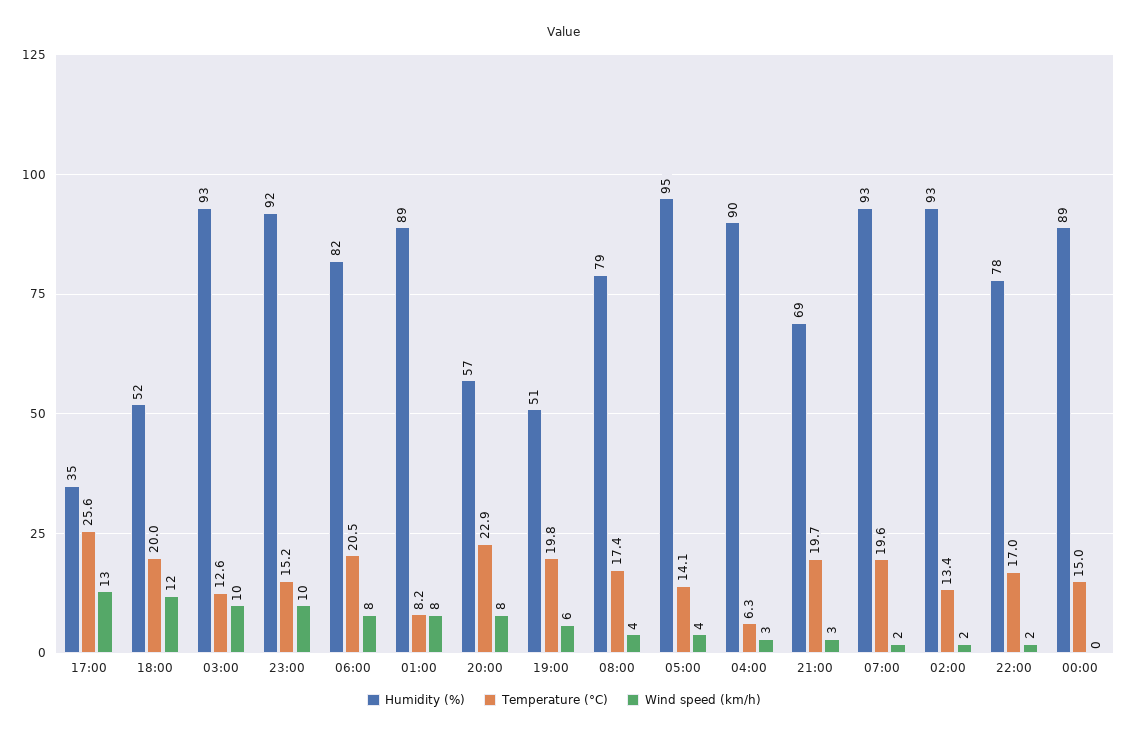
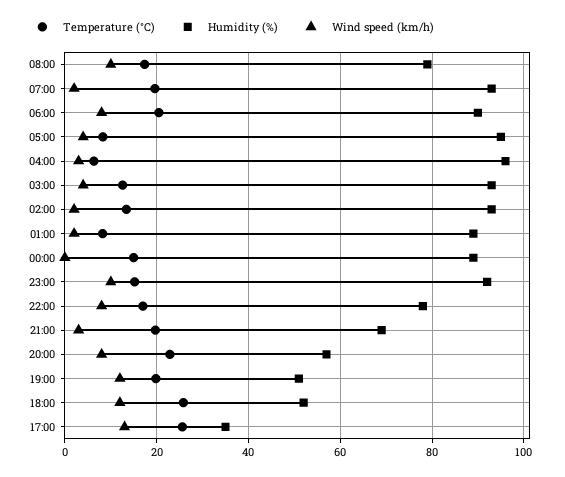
Temperature (°C), 18:00: 20 -> 26
Wind speed (km/h), 03:00: 10 -> 4
Humidity (%), 06:00: 82 -> 90
Wind speed (km/h), 01:00: 8 -> 2
Wind speed (km/h), 19:00: 6 -> 12
Wind speed (km/h), 08:00: 4 -> 10
Temperature (°C), 05:00: 14.1 -> 8
Humidity (%), 04:00: 90 -> 96
Wind speed (km/h), 22:00: 2 -> 8

